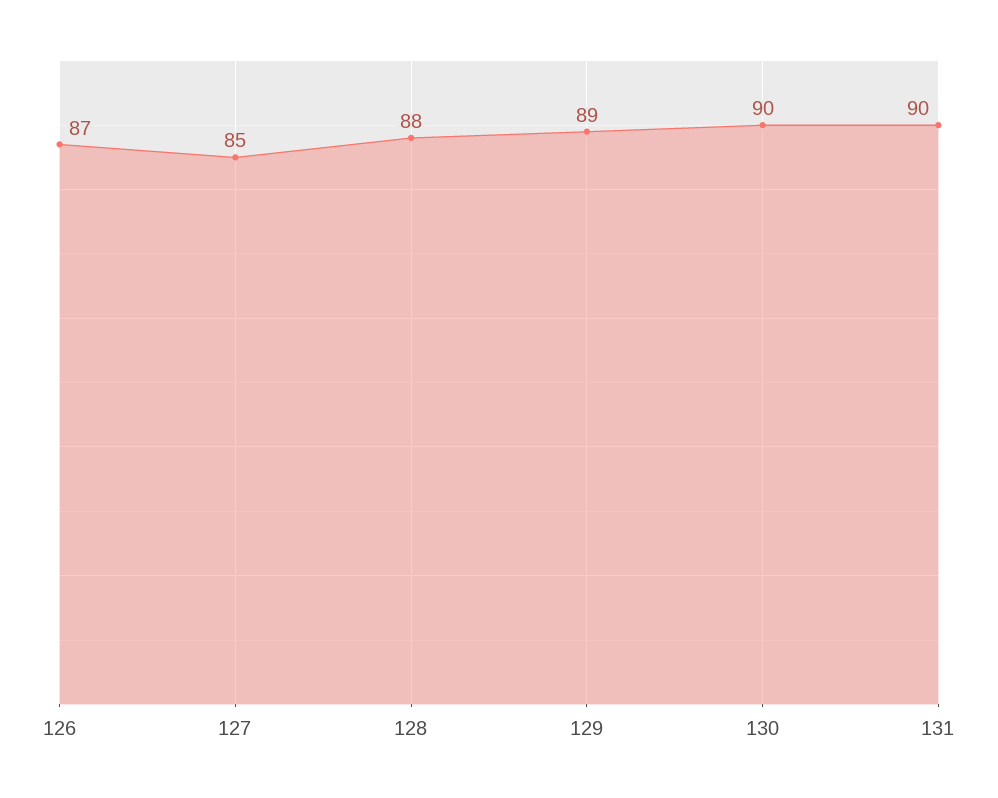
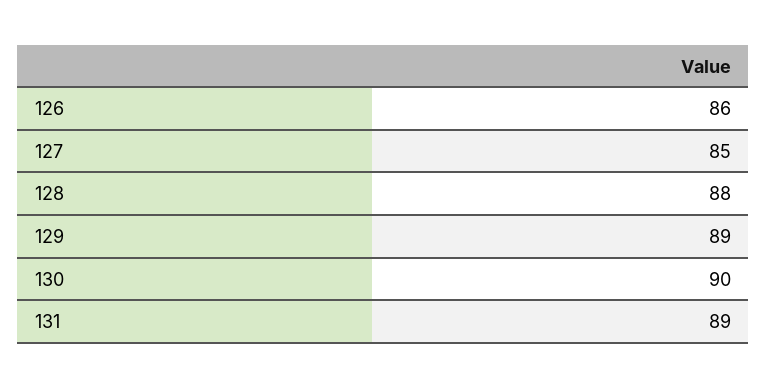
126: 87 -> 86
131: 90 -> 89

